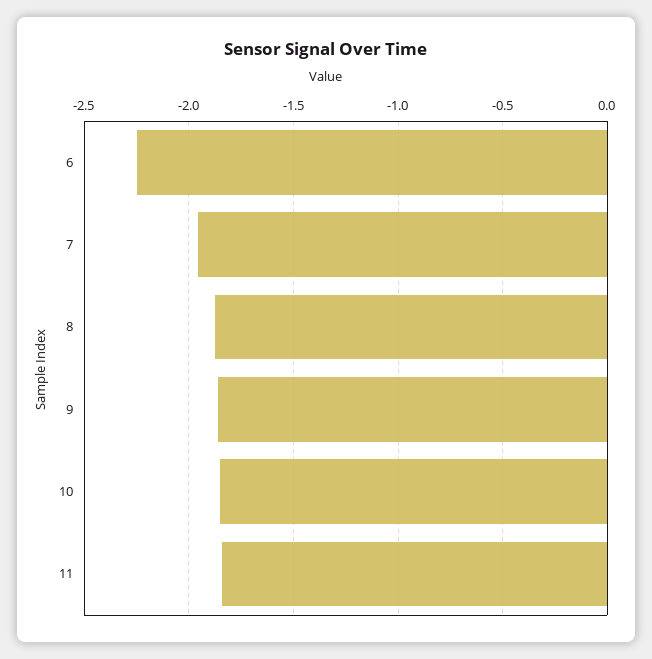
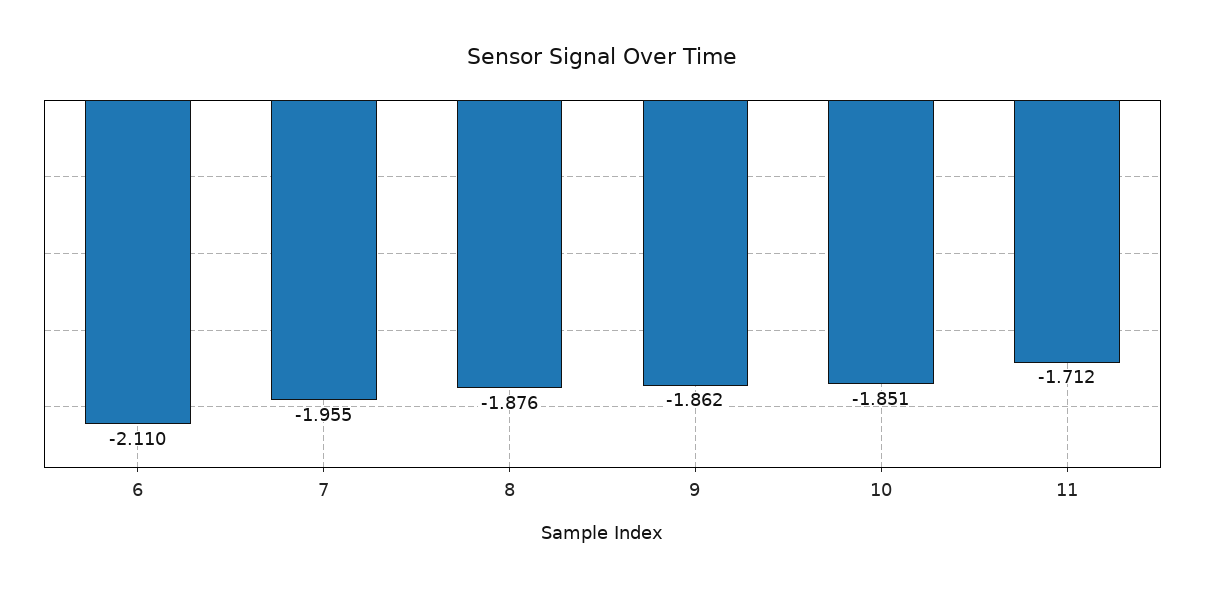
6: -2.25 -> -2.11
11: -1.85 -> -1.712

